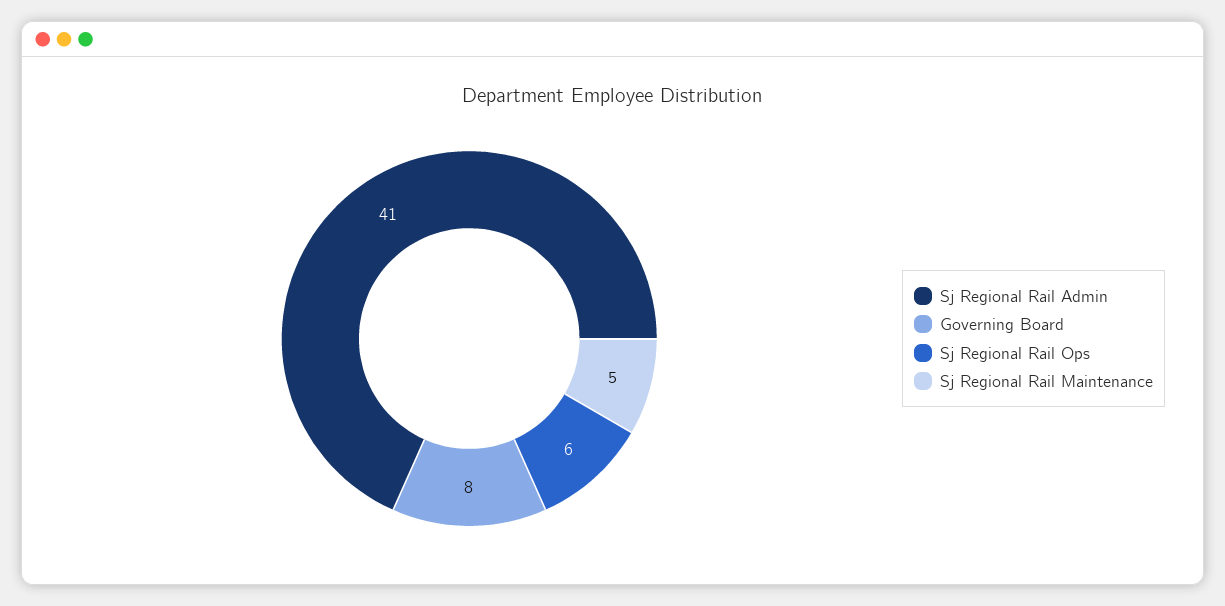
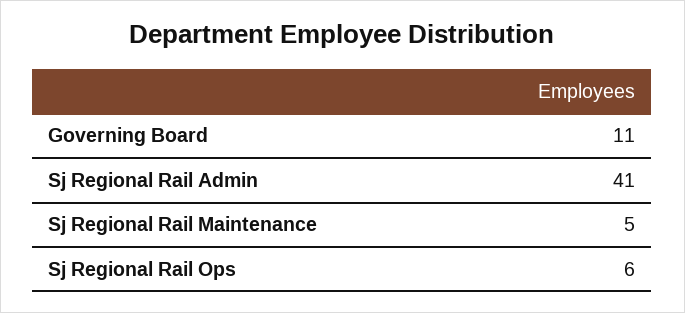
Governing Board: 8 -> 11

